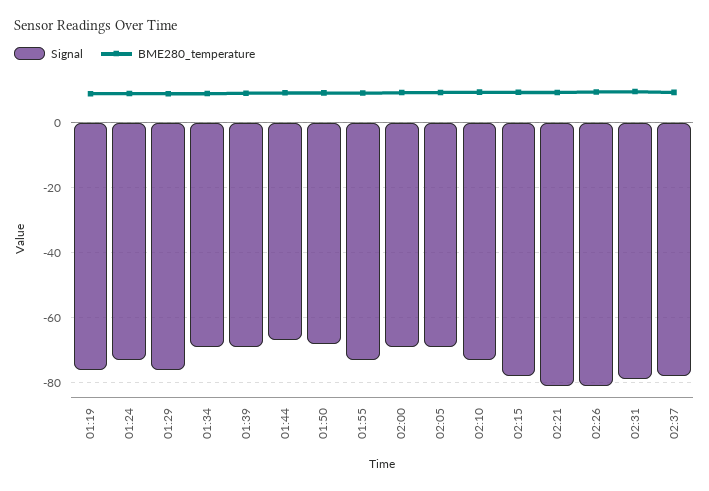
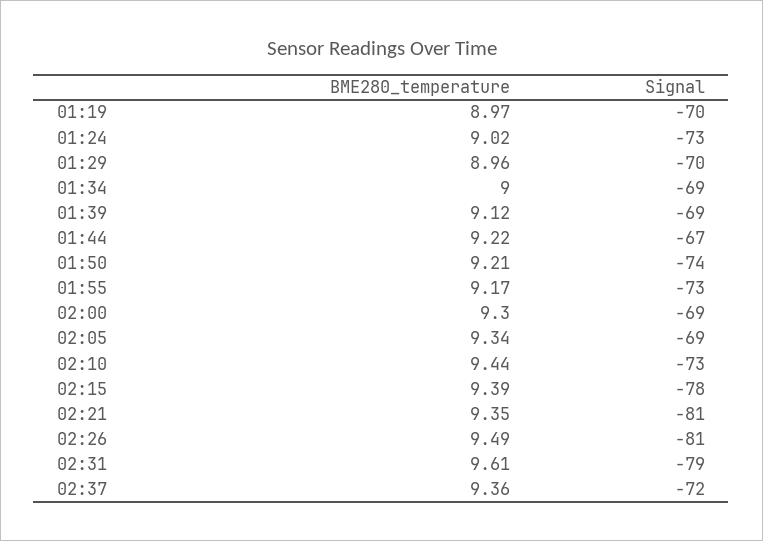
Signal, 01:19: -76 -> -70
Signal, 01:29: -76 -> -70
Signal, 01:50: -68 -> -74
Signal, 02:37: -78 -> -72

